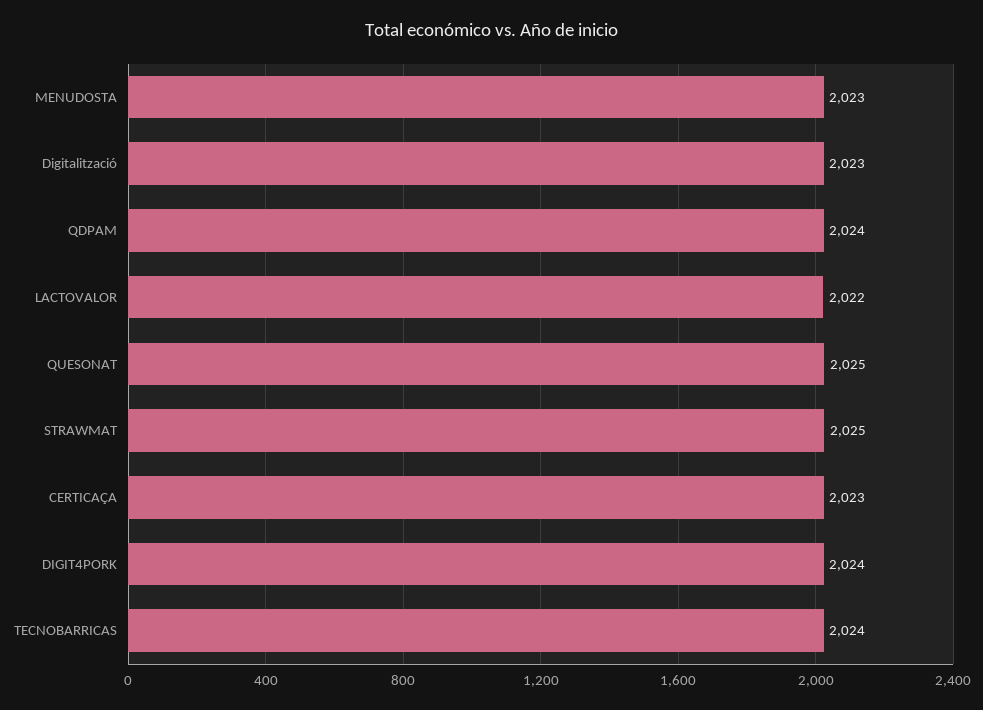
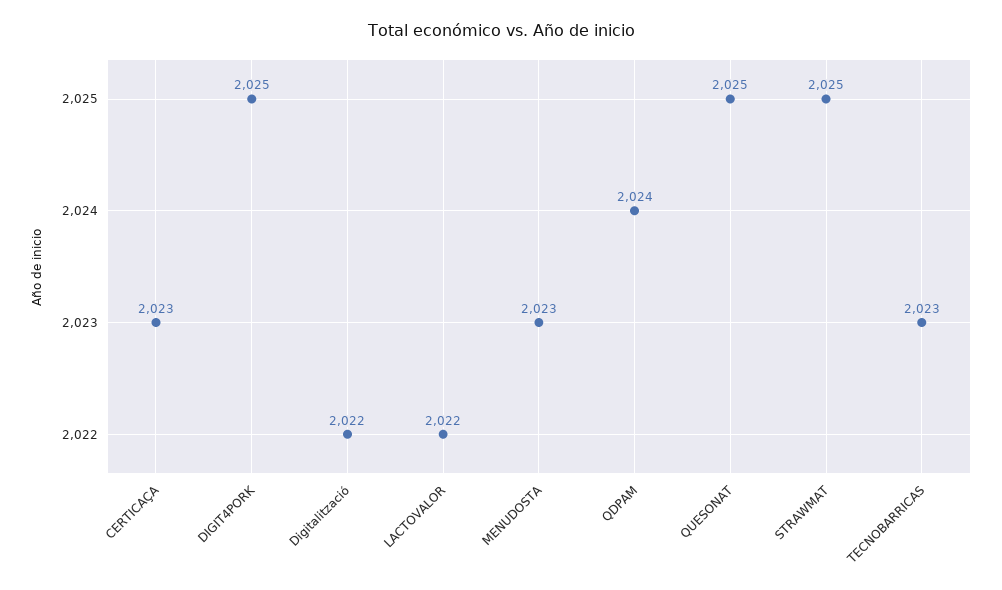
Digitalització: 2023 -> 2022
DIGIT4PORK: 2024 -> 2025
TECNOBARRICAS: 2024 -> 2023

